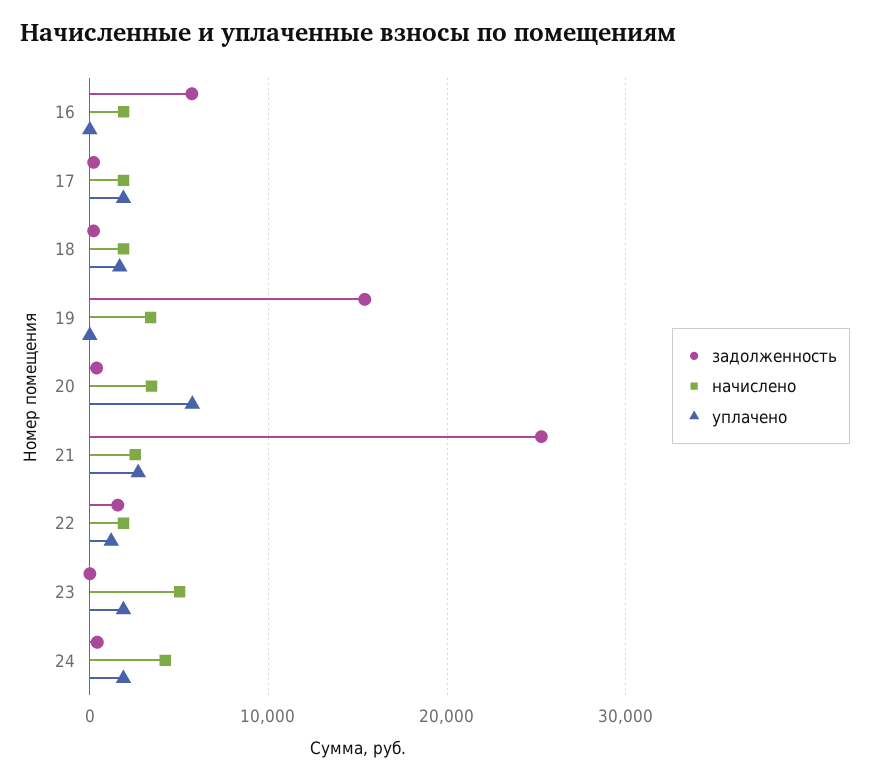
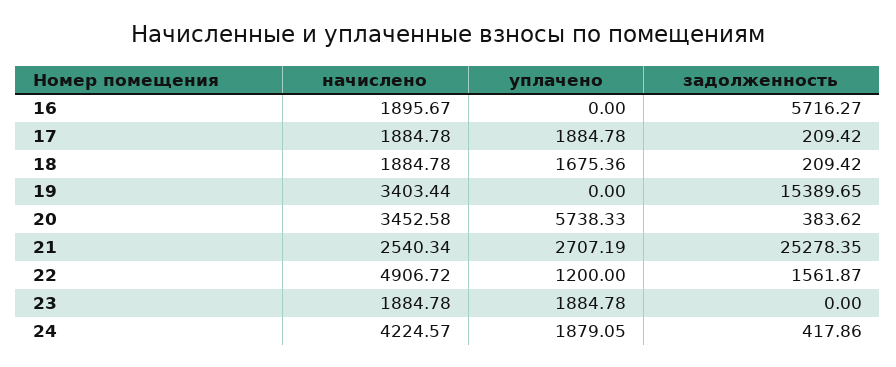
начислено, 22: 2000 -> 4906.72
начислено, 23: 5000 -> 1884.78

